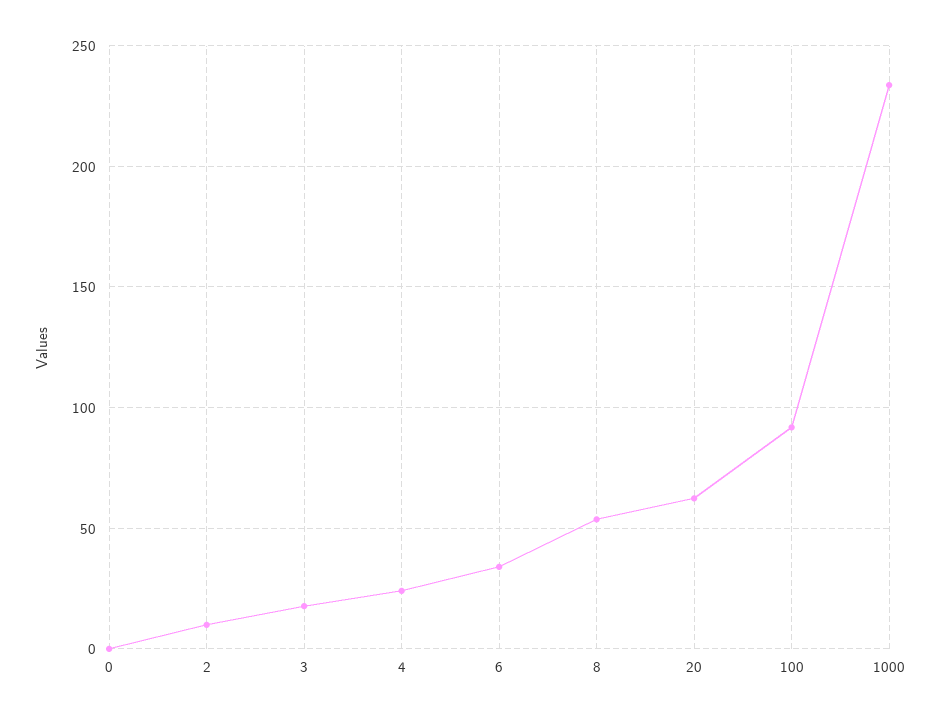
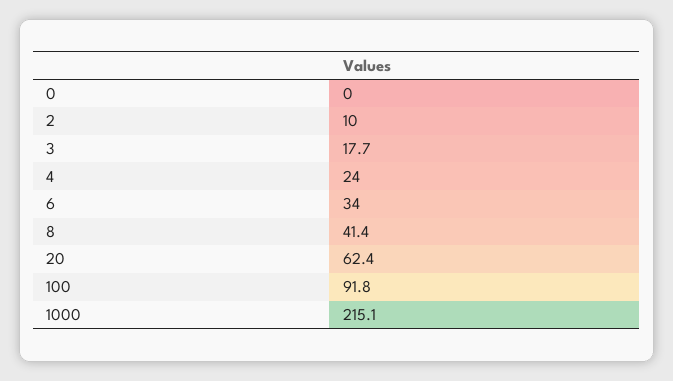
8: 55 -> 41.4
1000: 235 -> 215.1

